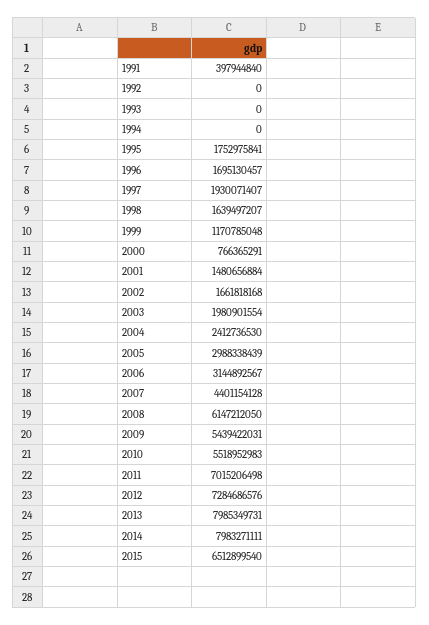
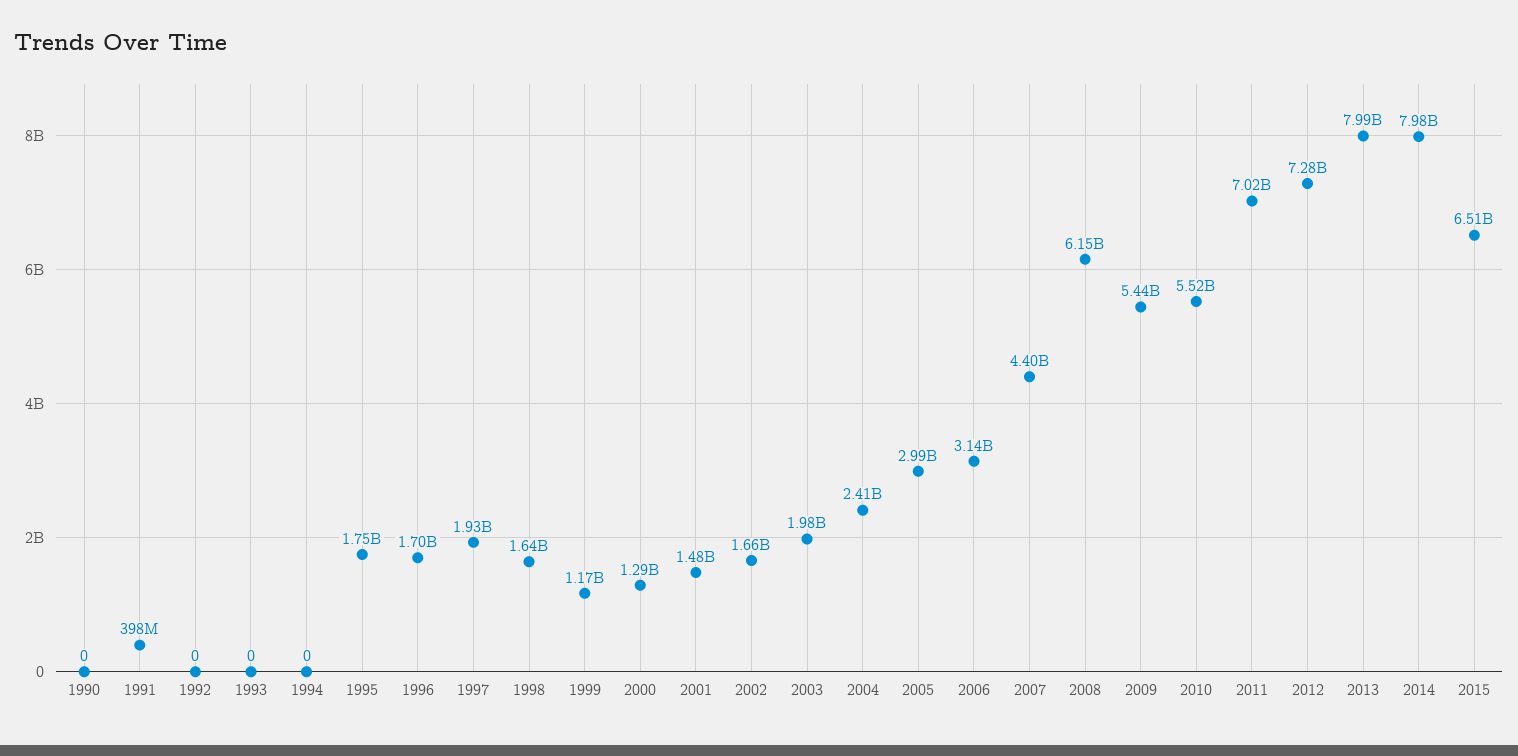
2000: 766365291 -> 1290000000
1990: none -> 0

